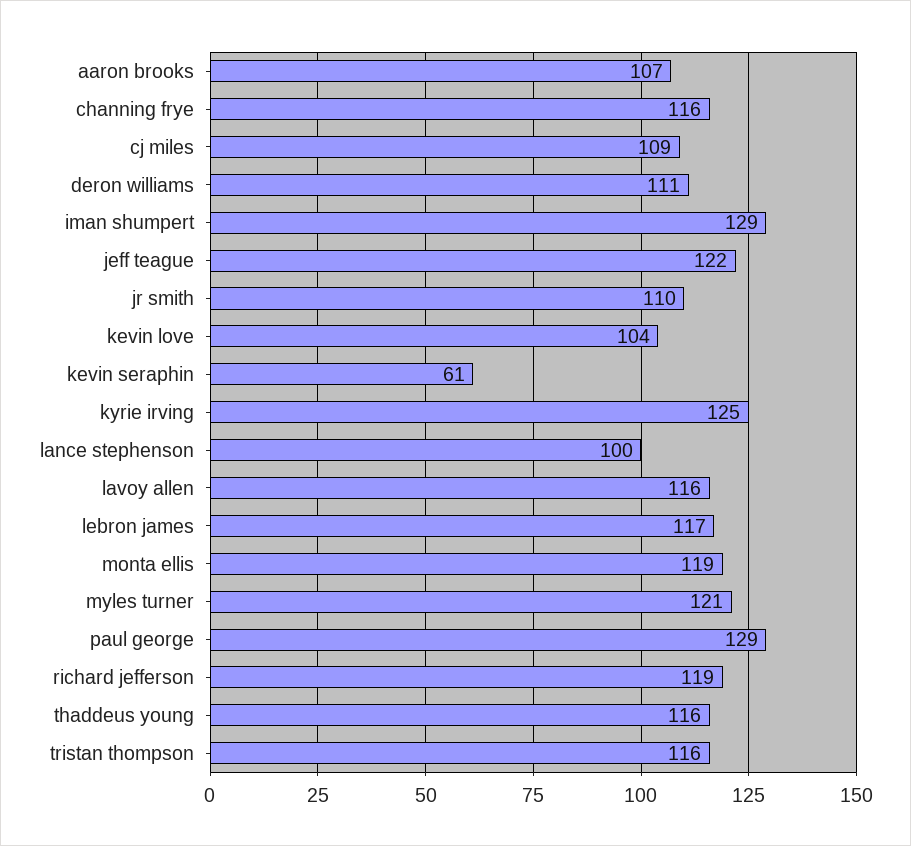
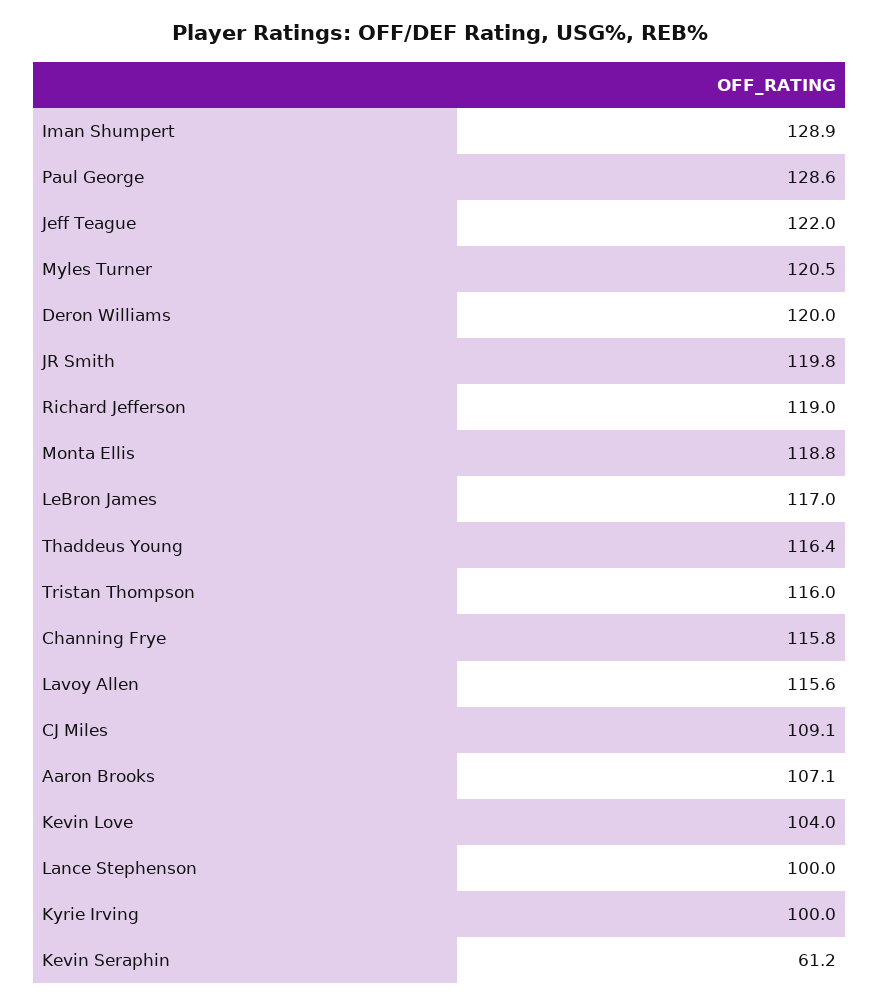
deron williams: 111 -> 120
jr smith: 110 -> 119.8
kyrie irving: 125 -> 100

